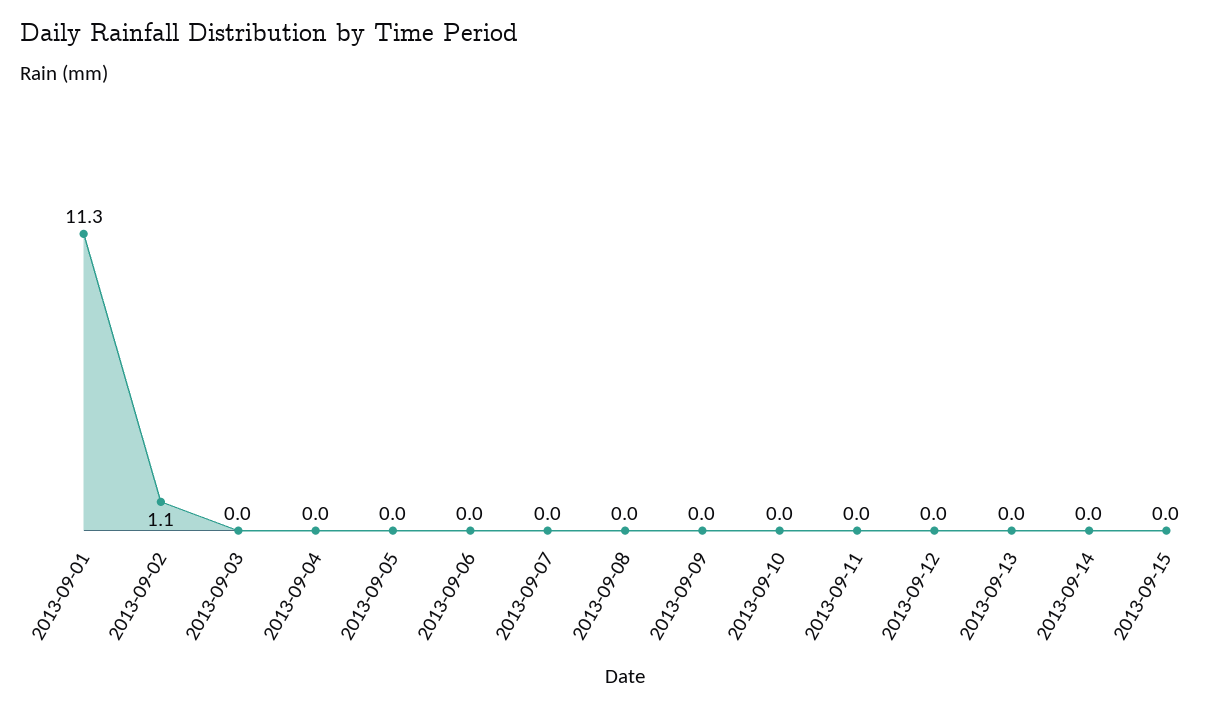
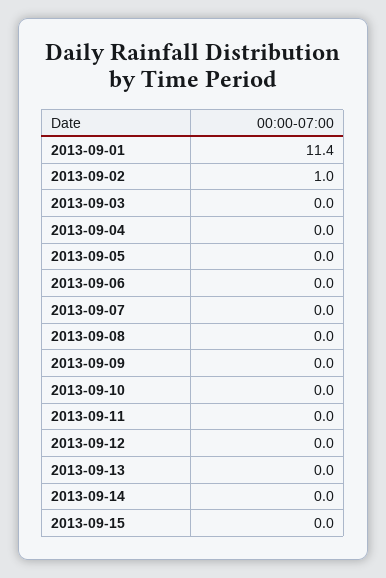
2013-09-01: 11.3 -> 11.4
2013-09-02: 1.1 -> 1

